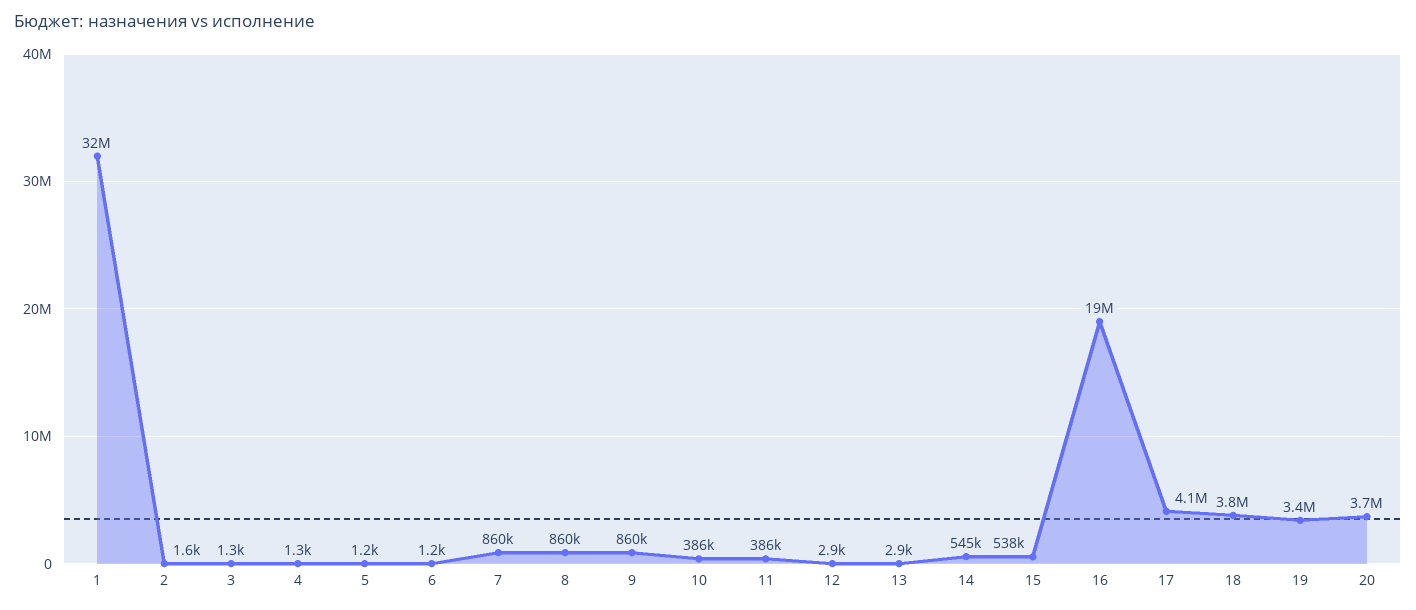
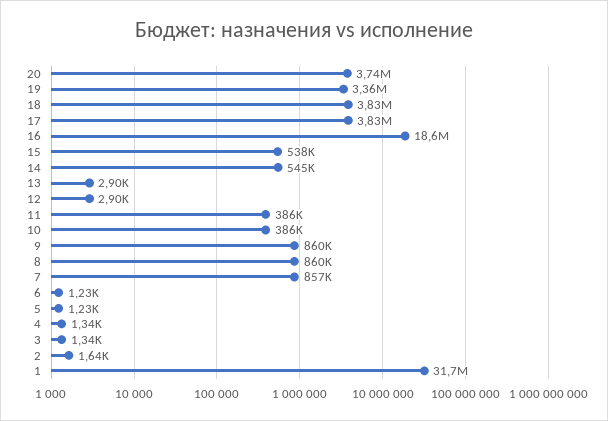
7: 860000 -> 857000
17: 4100000 -> 3830000

